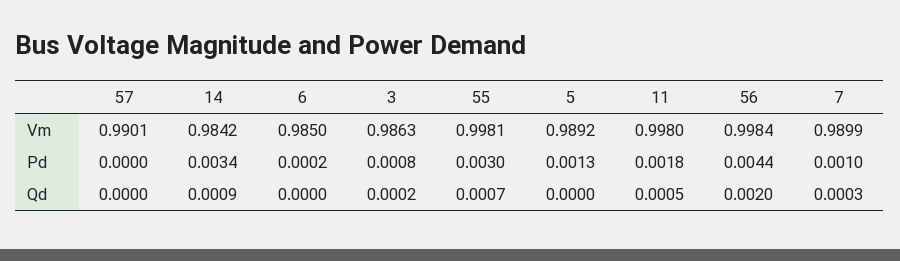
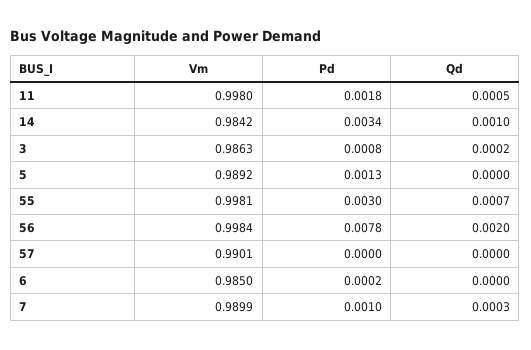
56, Pd: 0.0044 -> 0.0078
14, Qd: 0.0009 -> 0.001

